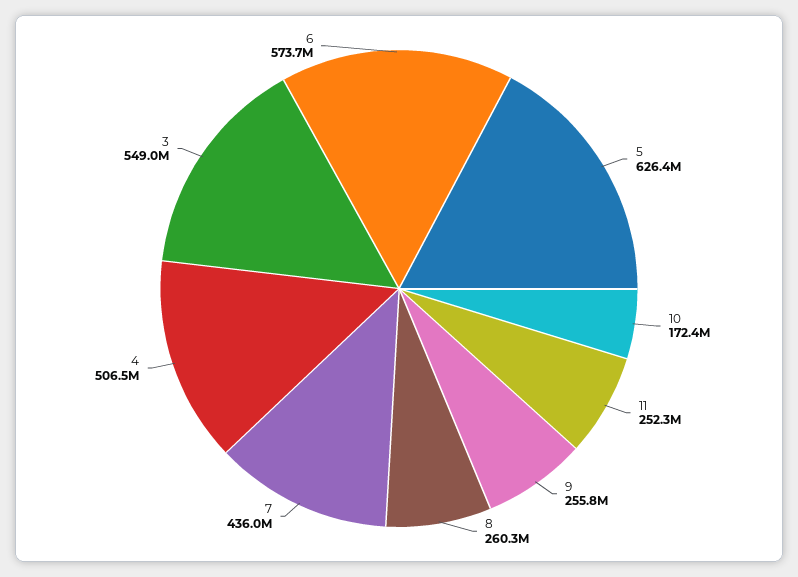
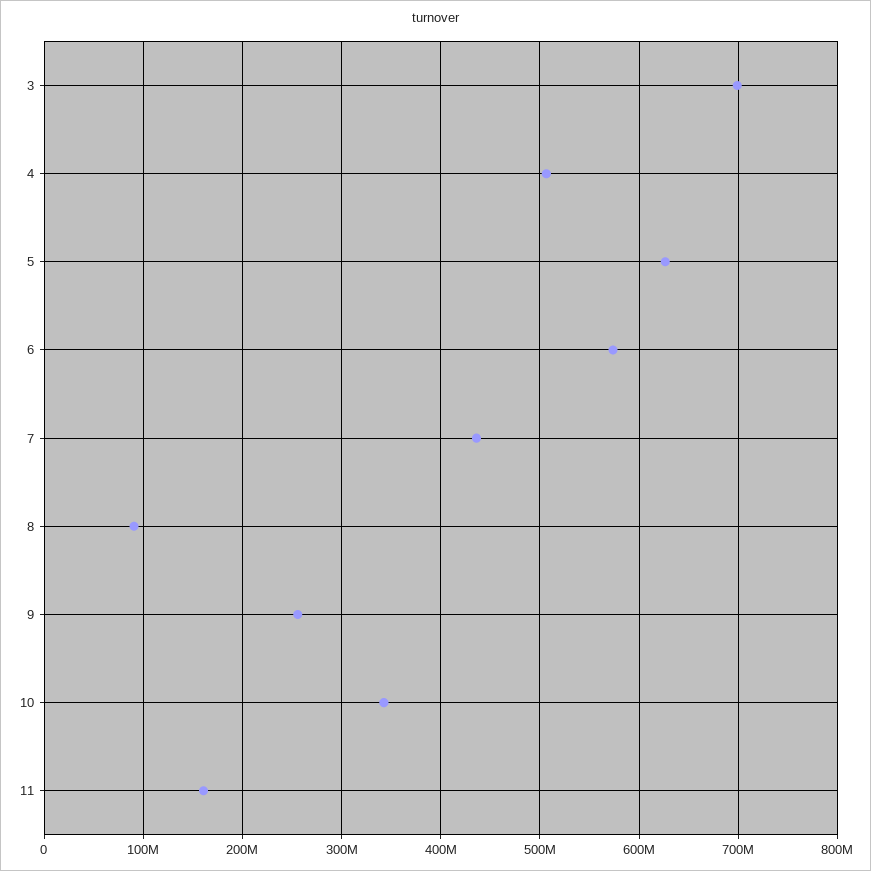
10: 172400000 -> 340000000
11: 252300000 -> 160000000
8: 260300000 -> 90000000
3: 549000000 -> 700000000

